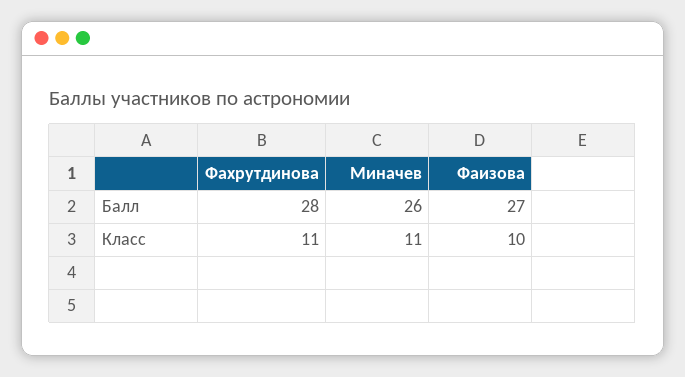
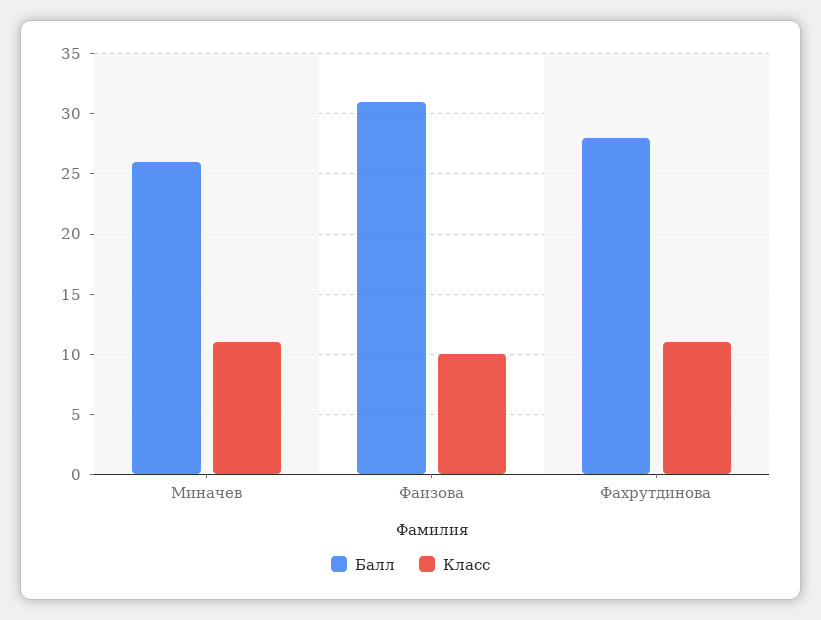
Балл, Фаизова: 27 -> 31

